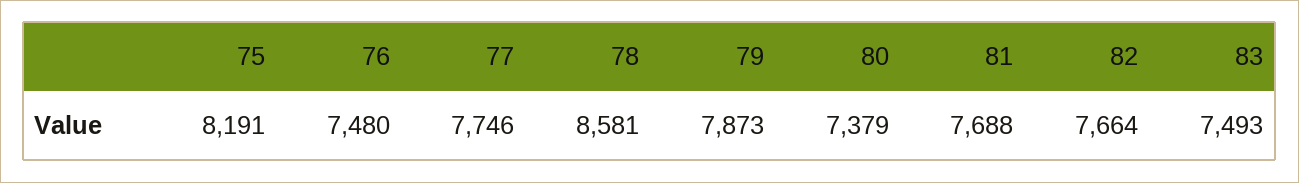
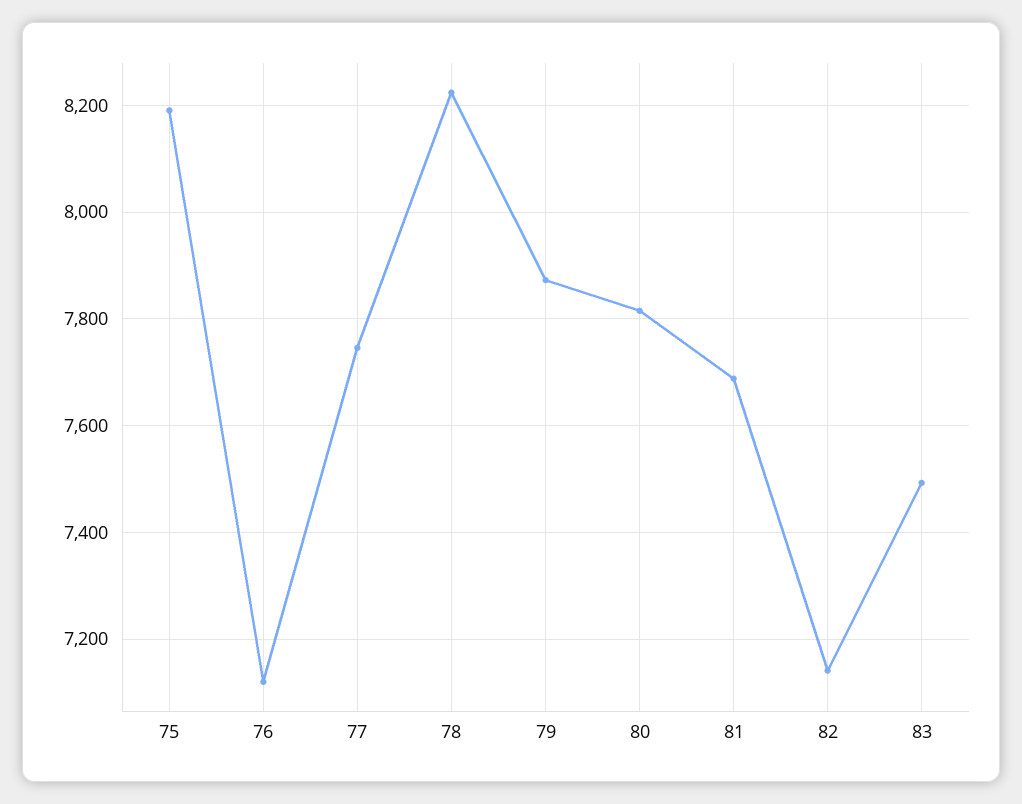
76: 7480 -> 7120
78: 8581 -> 8220
80: 7379 -> 7820
82: 7664 -> 7140

